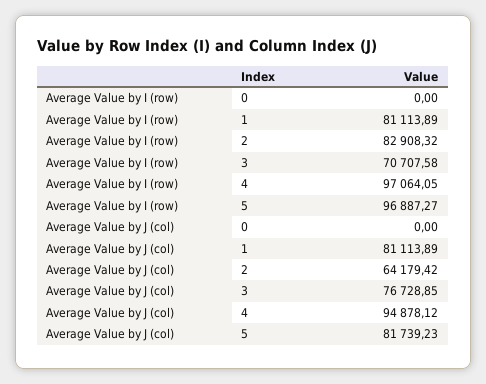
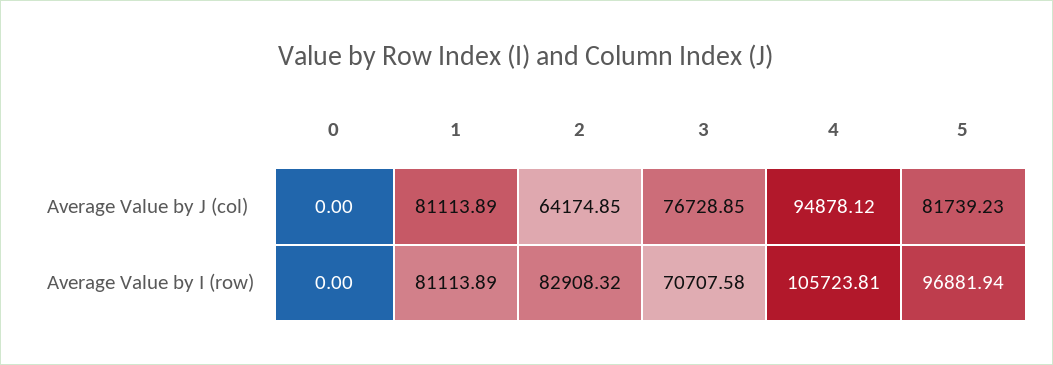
Average Value by I (row), 4: 97064.05 -> 105723.81
Average Value by I (row), 5: 96887.27 -> 96881.94
Average Value by J (col), 2: 64179.42 -> 64174.85

